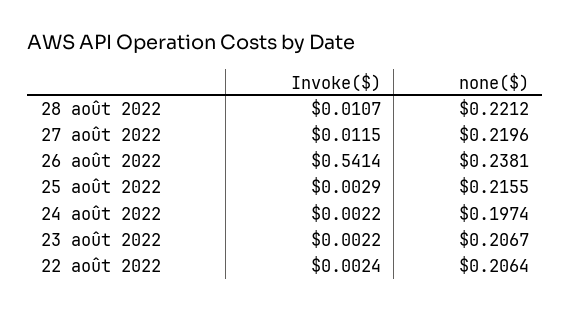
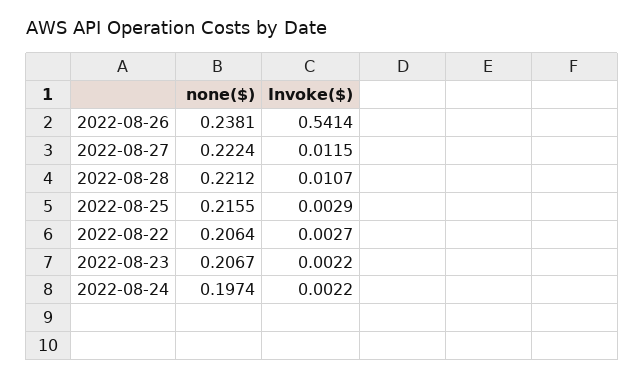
none($), 27 août 2022: 0.2196 -> 0.2224
Invoke($), 22 août 2022: 0.0024 -> 0.0027

